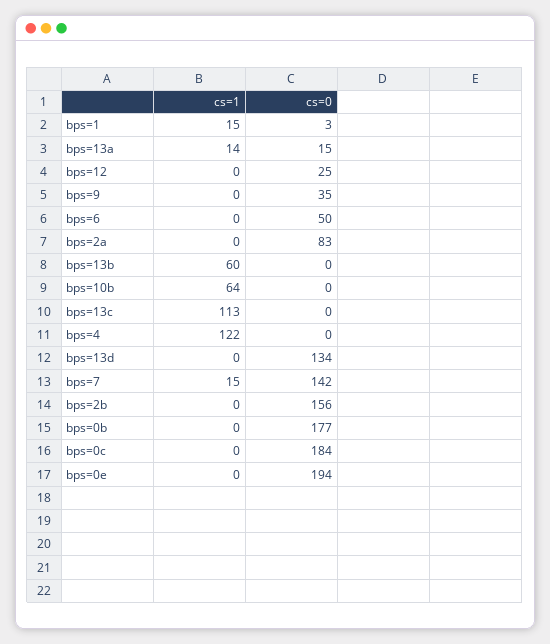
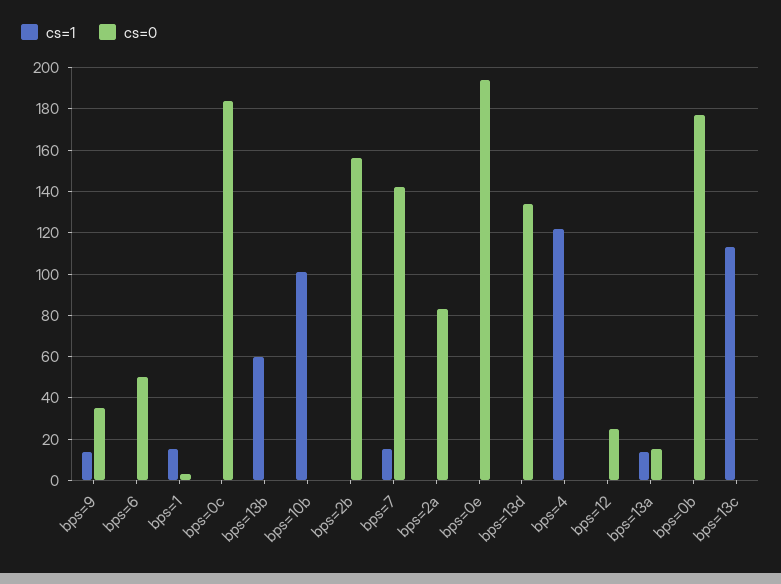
cs=1, bps=9: 0 -> 15
cs=1, bps=10b: 64 -> 100

